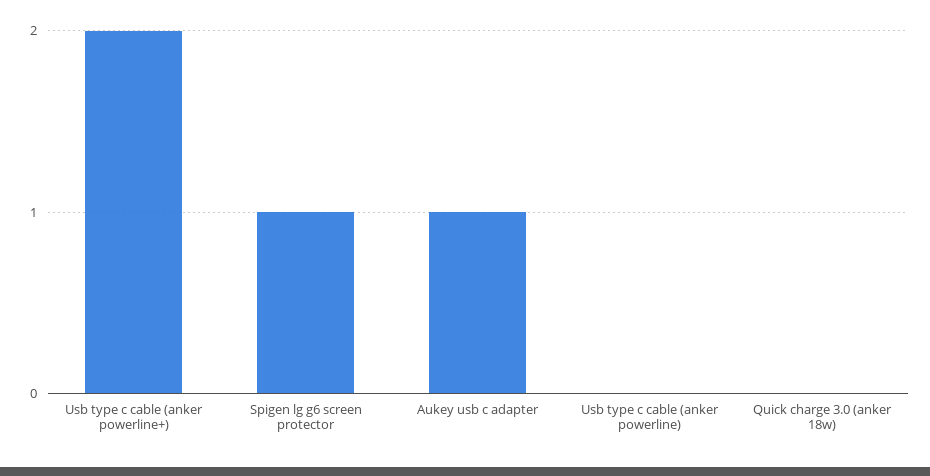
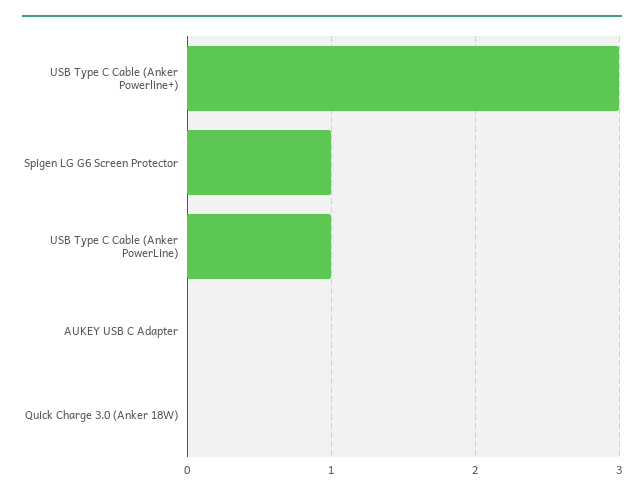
Usb type c cable (anker powerline+): 2 -> 3
Aukey usb c adapter: 1 -> 0
Usb type c cable (anker powerline): 0 -> 1

